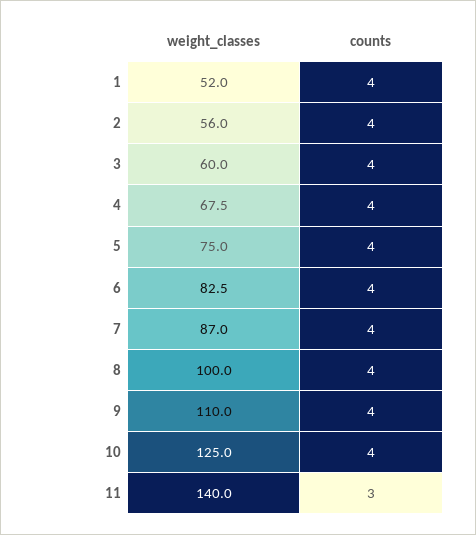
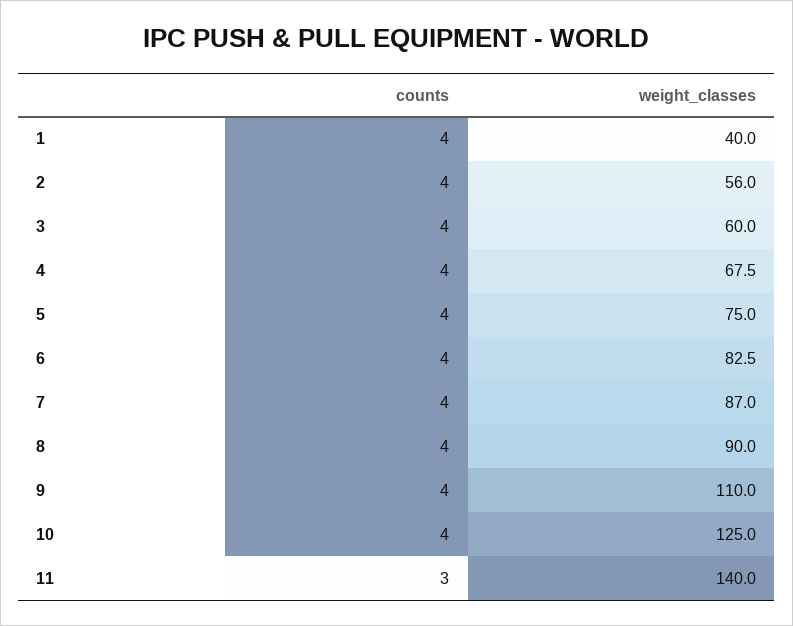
weight_classes, 1: 52 -> 40
weight_classes, 8: 100 -> 90

